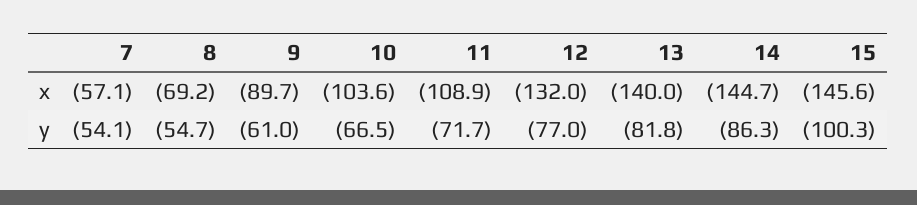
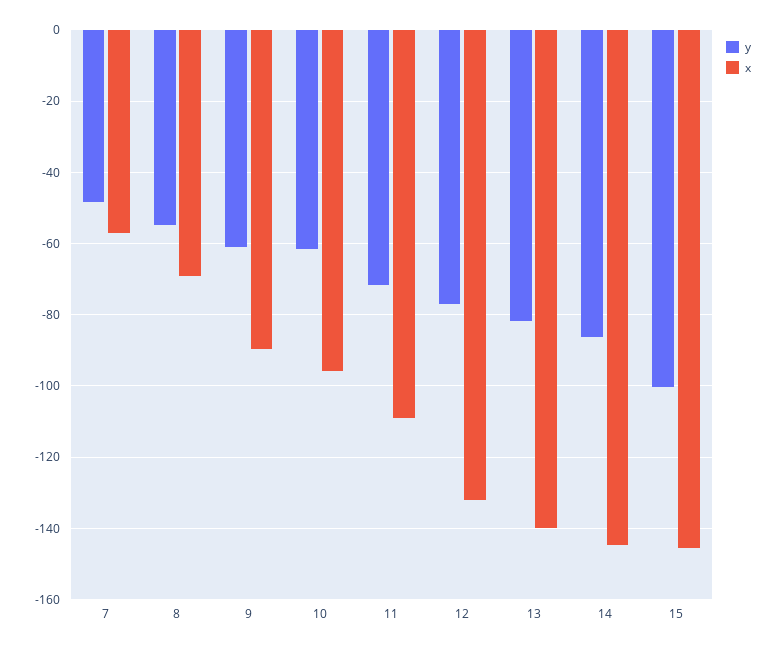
x, 10: -103.6 -> -96
y, 7: -54.1 -> -48
y, 10: -66.5 -> -62

